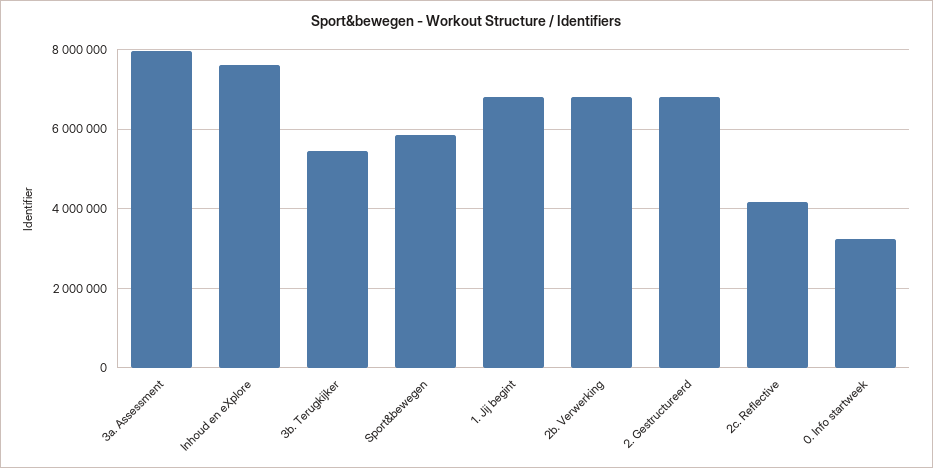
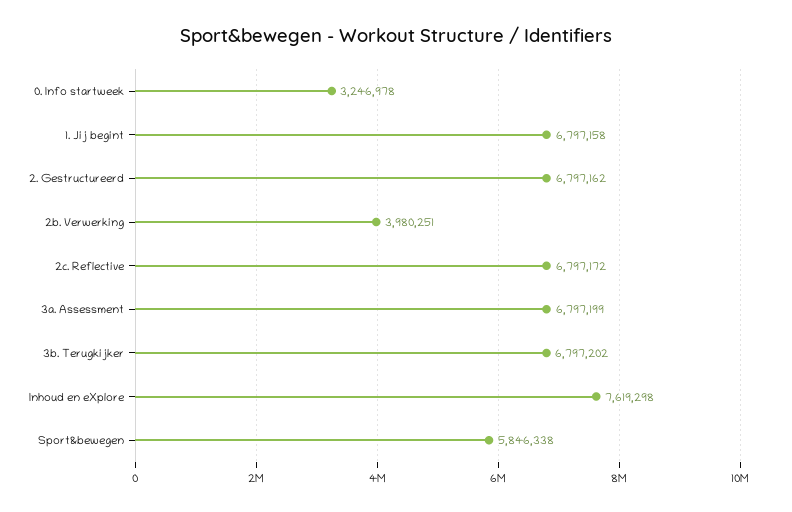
3a. Assessment: 8000000 -> 6797199
3b. Terugkijker: 5400000 -> 6797202
2b. Verwerking: 6800000 -> 3980251
2c. Reflective: 4200000 -> 6797172

